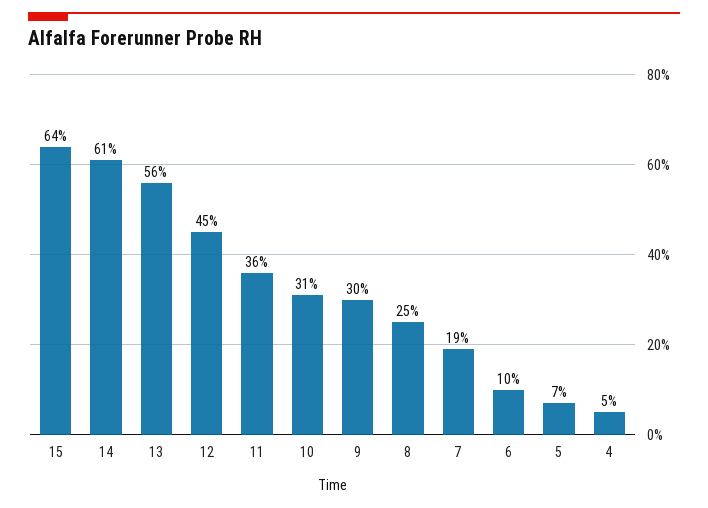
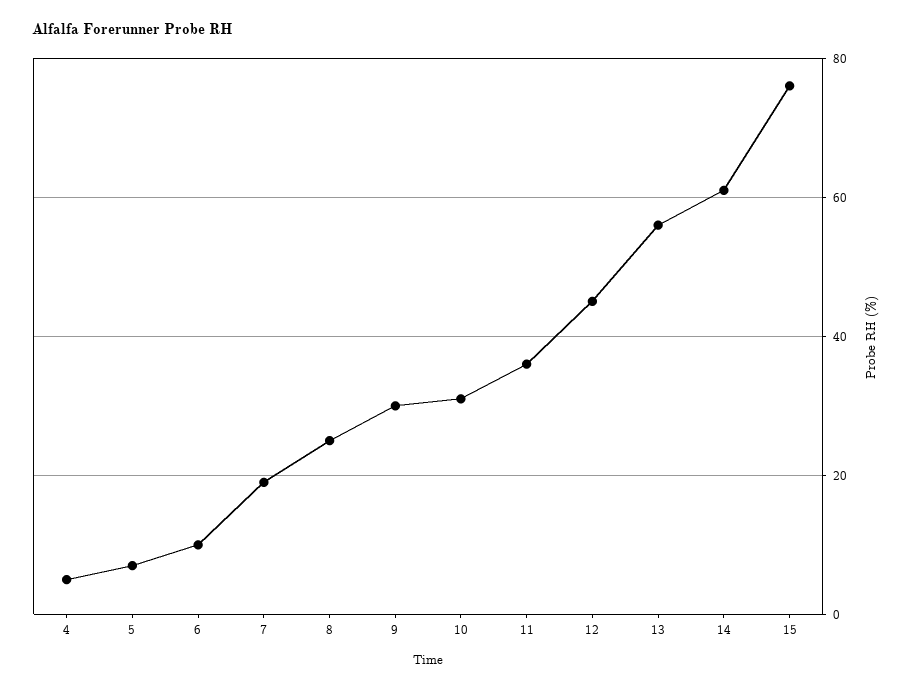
15: 64 -> 75

